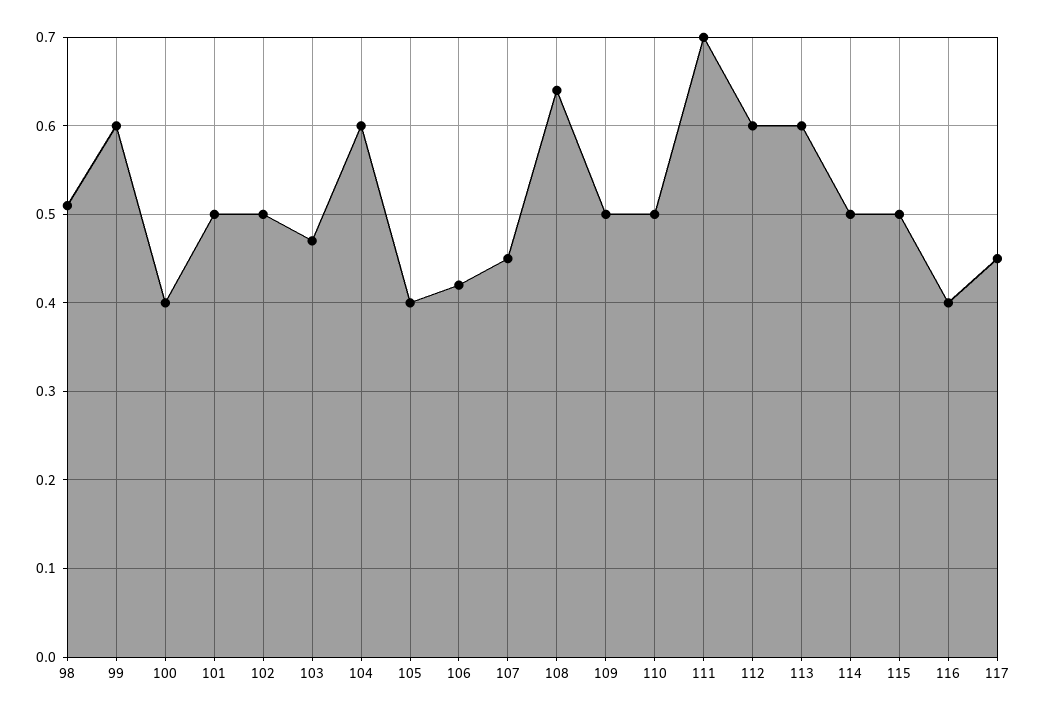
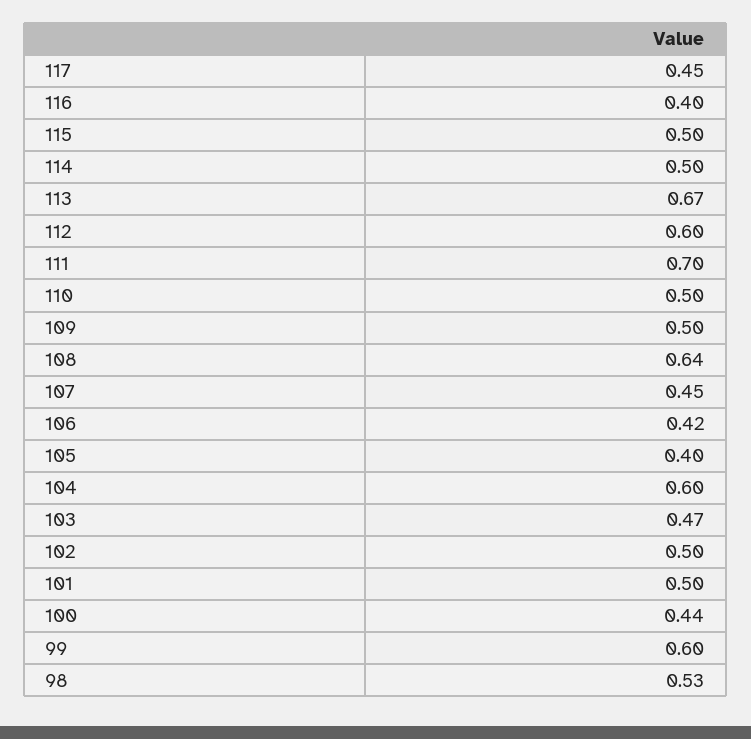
98: 0.51 -> 0.53
100: 0.4 -> 0.44
113: 0.6 -> 0.67

